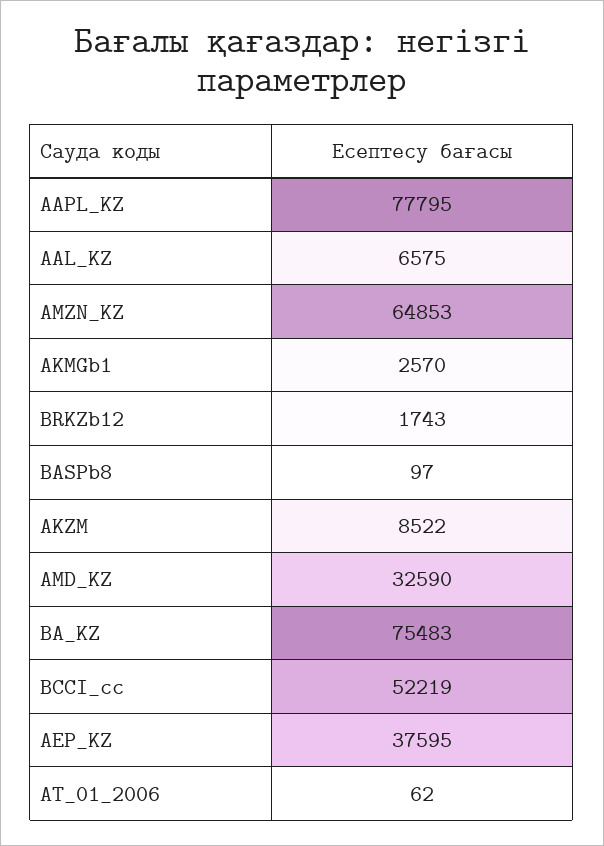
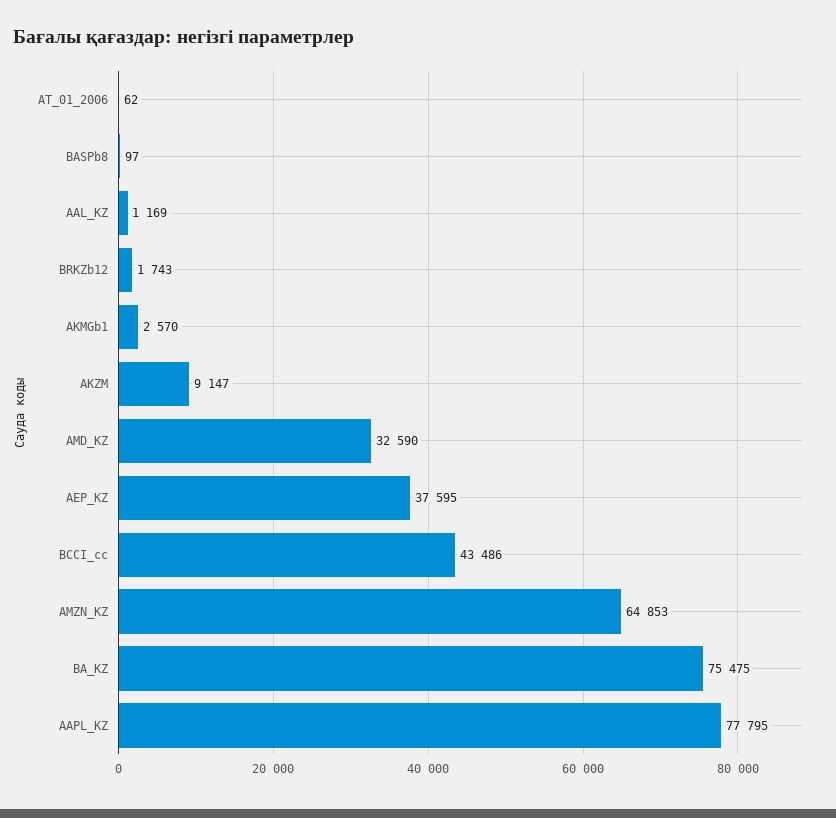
AAL_KZ: 6575 -> 1169
AKZM: 8522 -> 9147
BA_KZ: 75483 -> 75475
BCCI_cc: 52219 -> 43486

